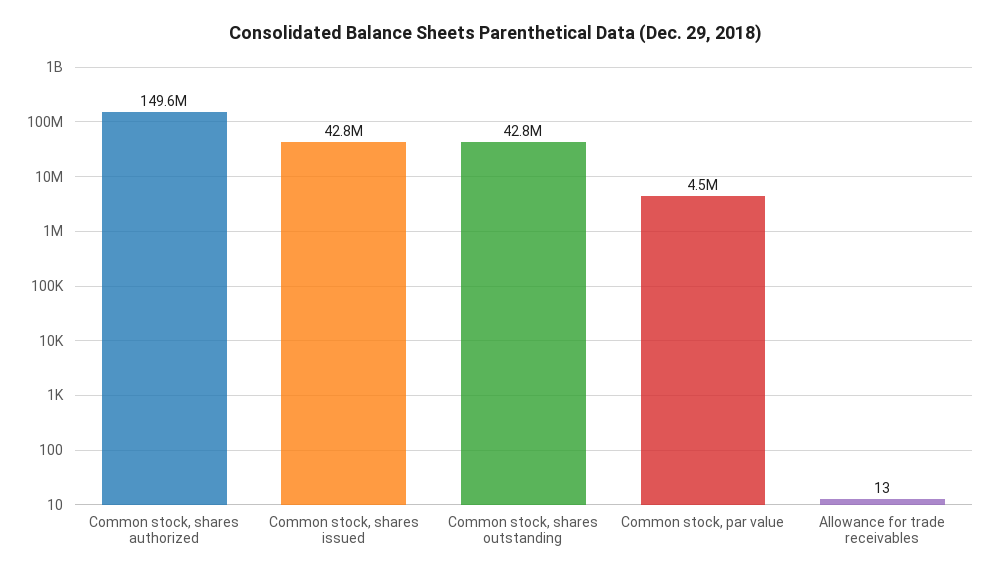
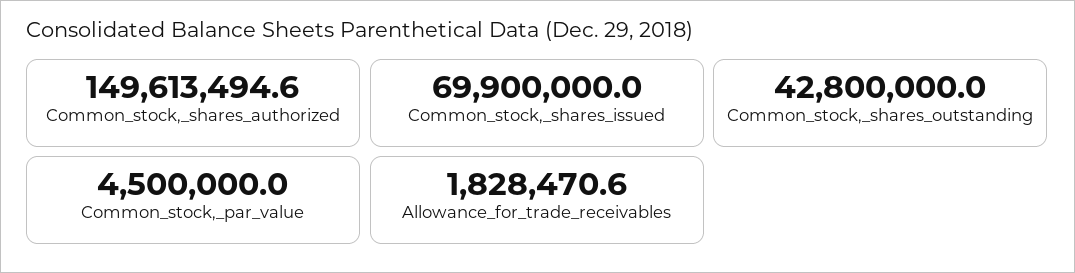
Common stock, shares issued: 42800000 -> 69900000
Allowance for trade receivables: 13 -> 1828470.6

